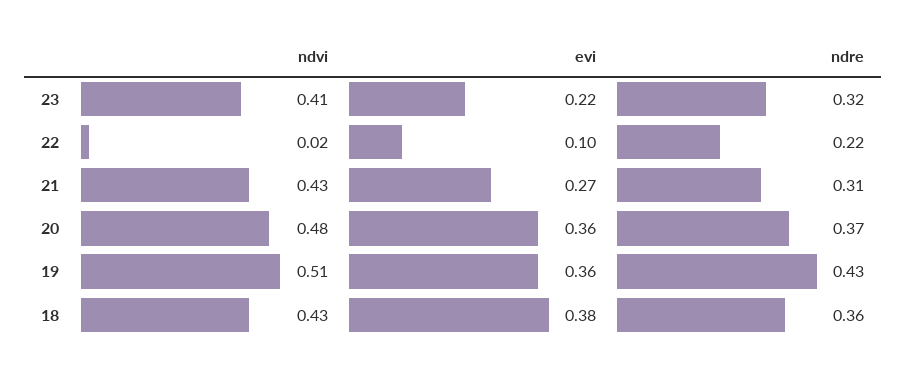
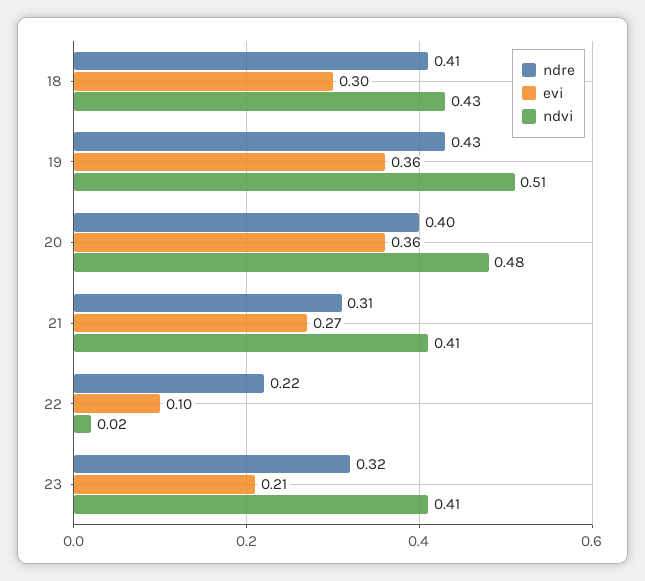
evi, 23: 0.22 -> 0.21
ndvi, 21: 0.43 -> 0.41
ndre, 20: 0.37 -> 0.4
evi, 18: 0.38 -> 0.3
ndre, 18: 0.36 -> 0.41

